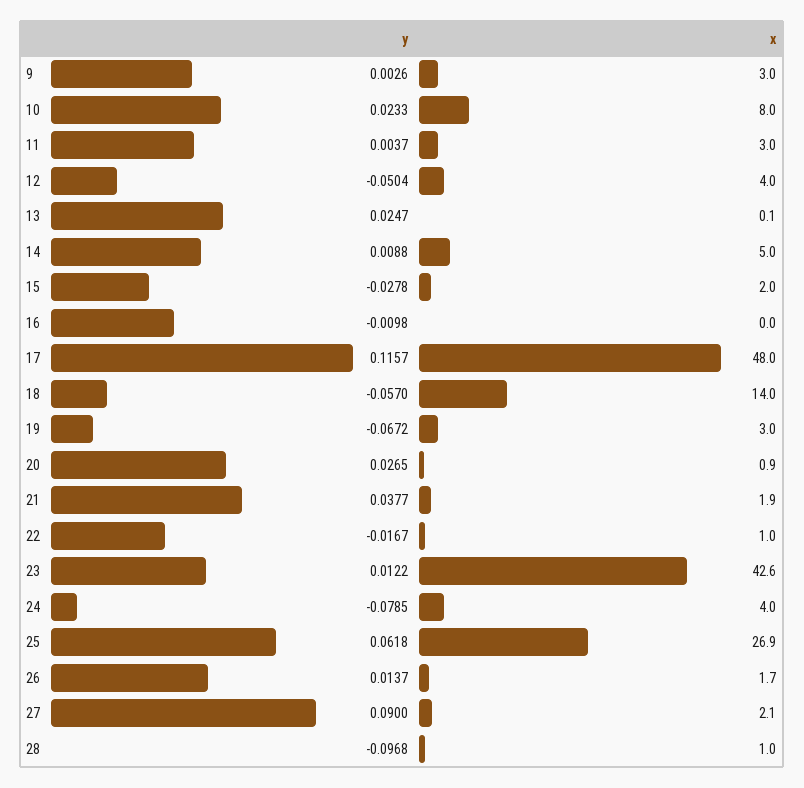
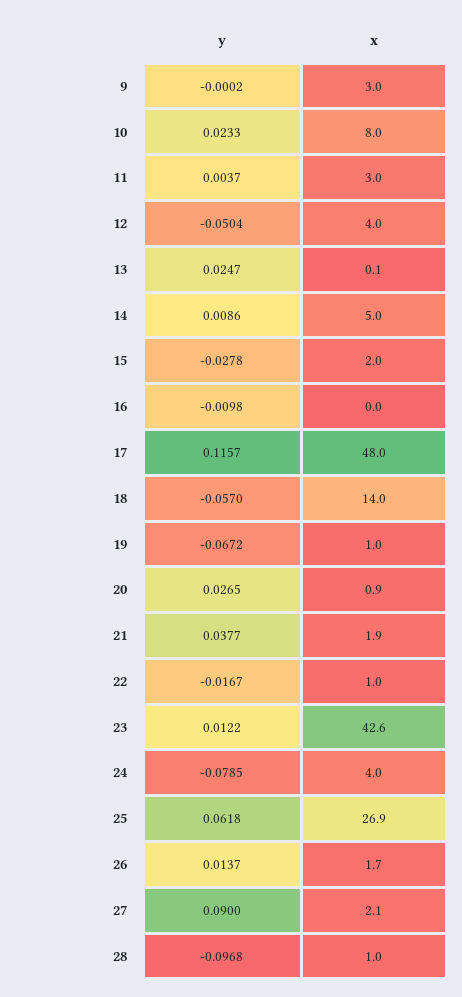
y, 9: 0.0026 -> -0.0002
y, 14: 0.0088 -> 0.0086
x, 19: 3 -> 1

